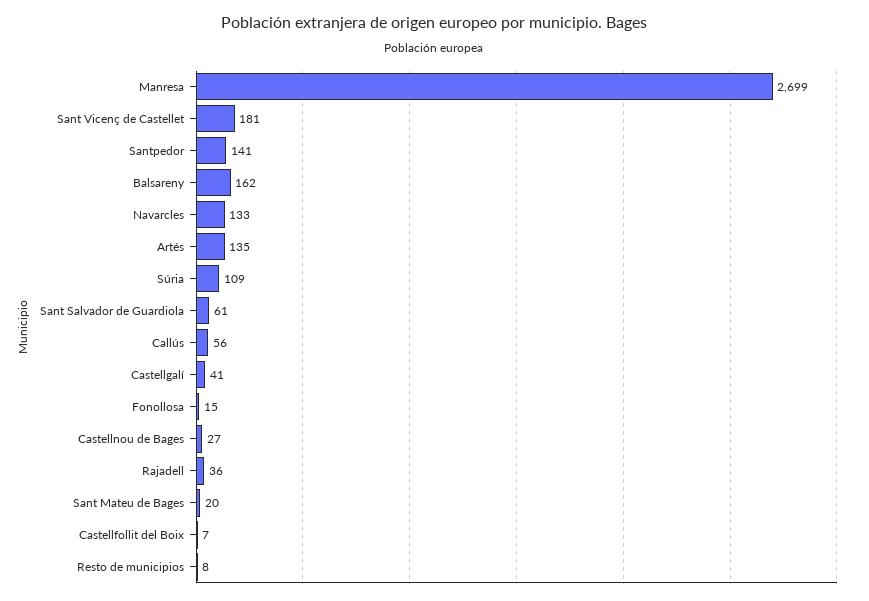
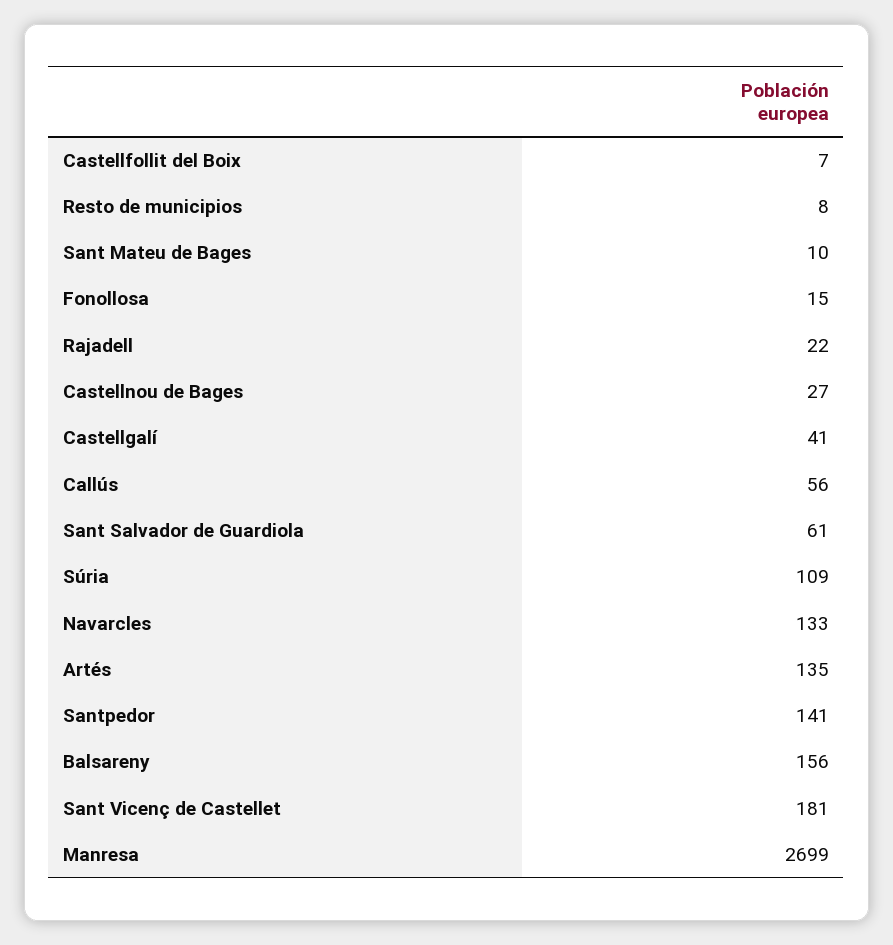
Balsareny: 162 -> 156
Rajadell: 36 -> 22
Sant Mateu de Bages: 20 -> 10

